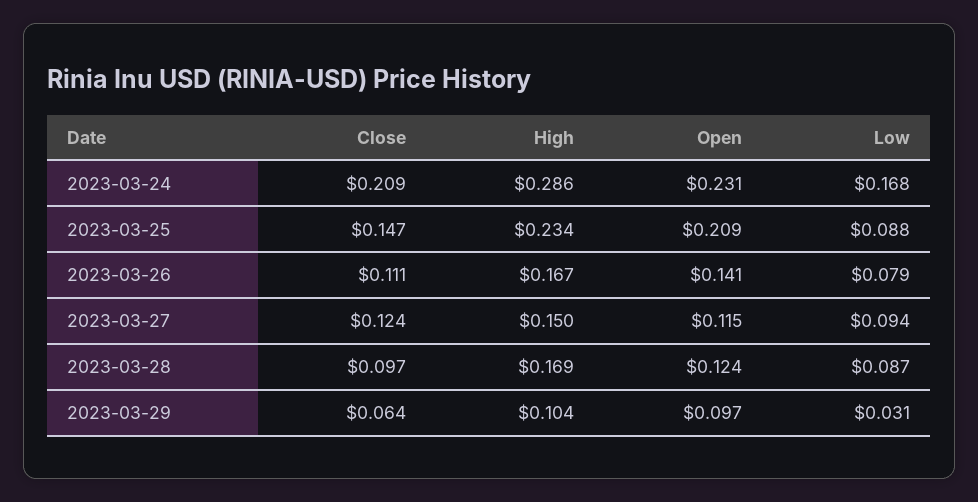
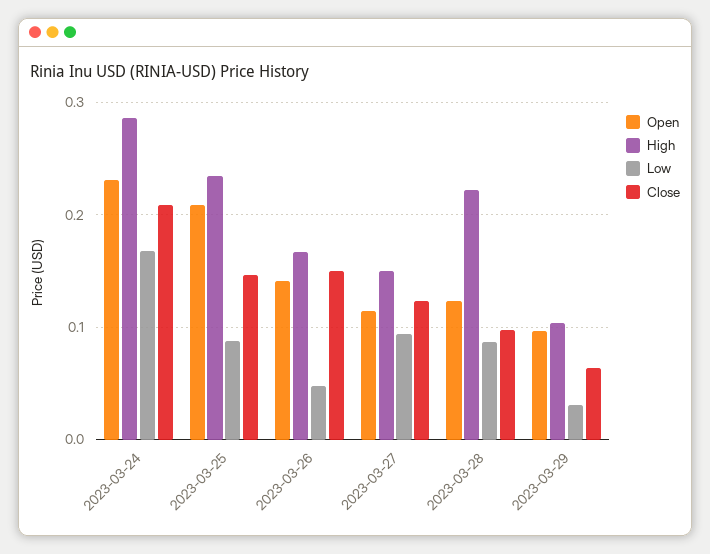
Close, 2023-03-26: 0.111 -> 0.15
Low, 2023-03-26: 0.079 -> 0.05
High, 2023-03-28: 0.169 -> 0.22

